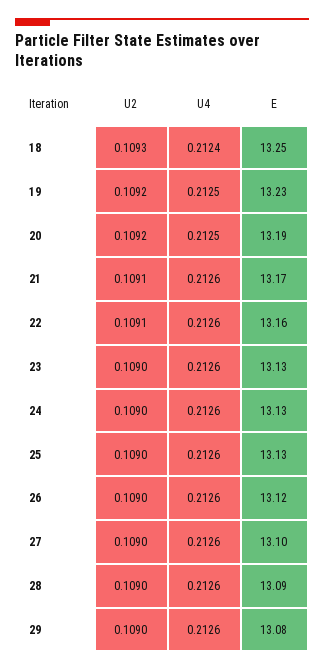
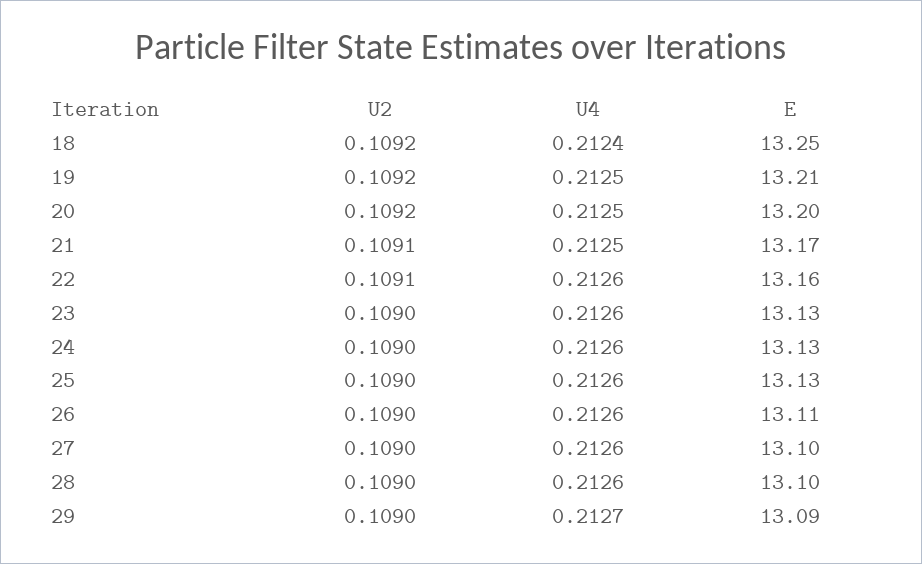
U2, 18: 0.1093 -> 0.1092
E, 19: 13.23 -> 13.21
E, 20: 13.19 -> 13.2
U4, 21: 0.2126 -> 0.2125
E, 26: 13.12 -> 13.11
E, 28: 13.09 -> 13.1
U4, 29: 0.2126 -> 0.2127
E, 29: 13.08 -> 13.09

